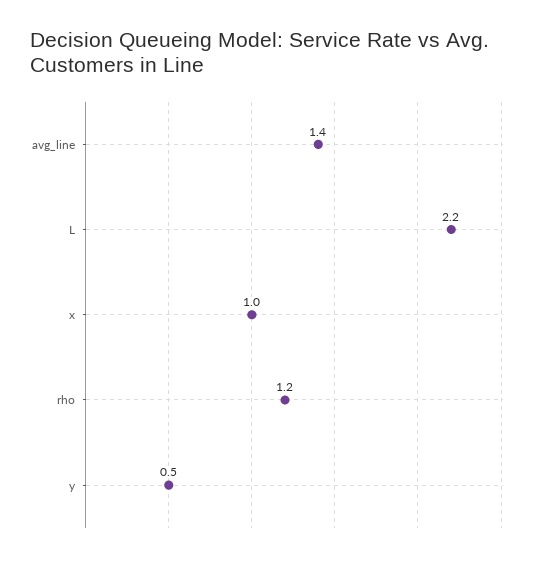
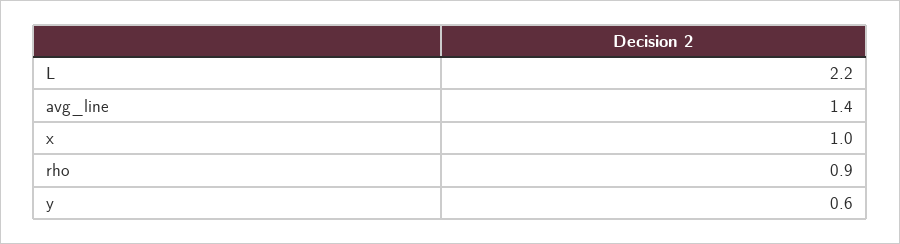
rho: 1.2 -> 0.9
y: 0.5 -> 0.6

